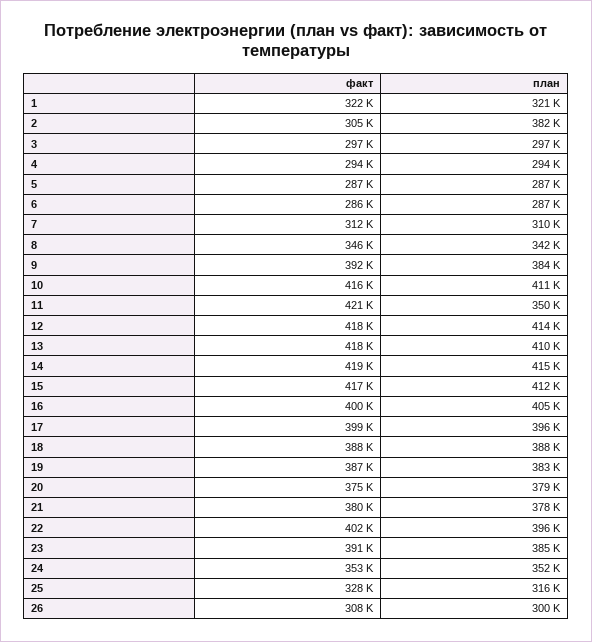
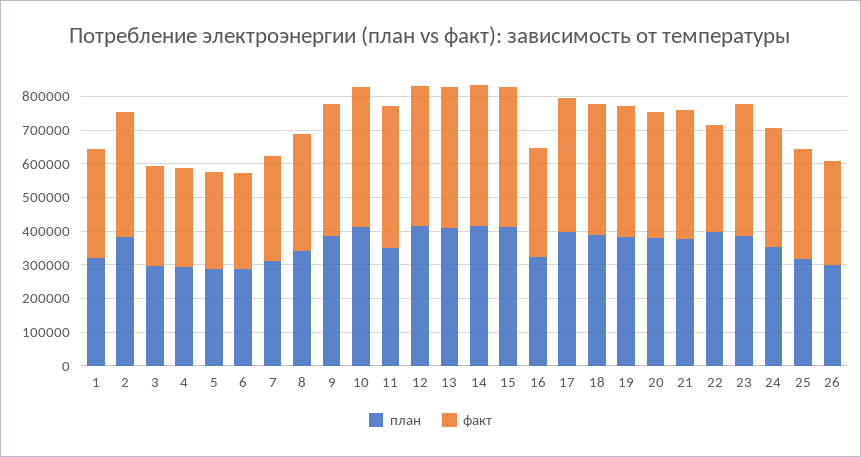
факт, 2: 305000 -> 375000
факт, 16: 400000 -> 325000
план, 16: 405000 -> 325000
факт, 22: 402000 -> 325000

